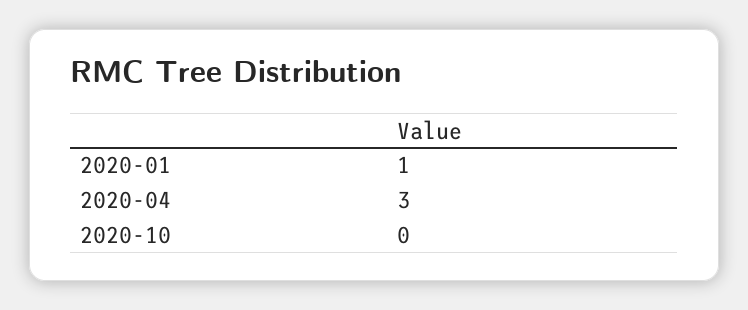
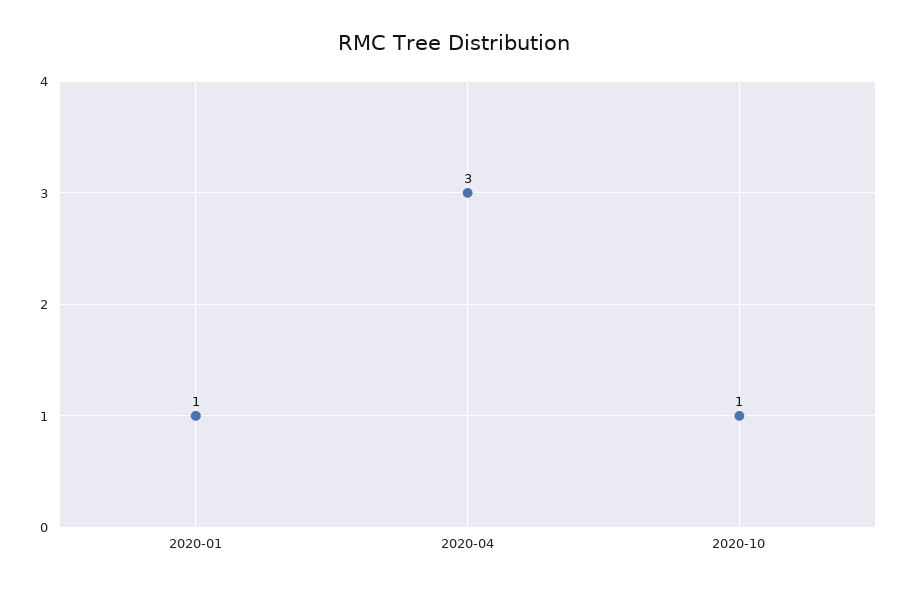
2020-10: 0 -> 1

